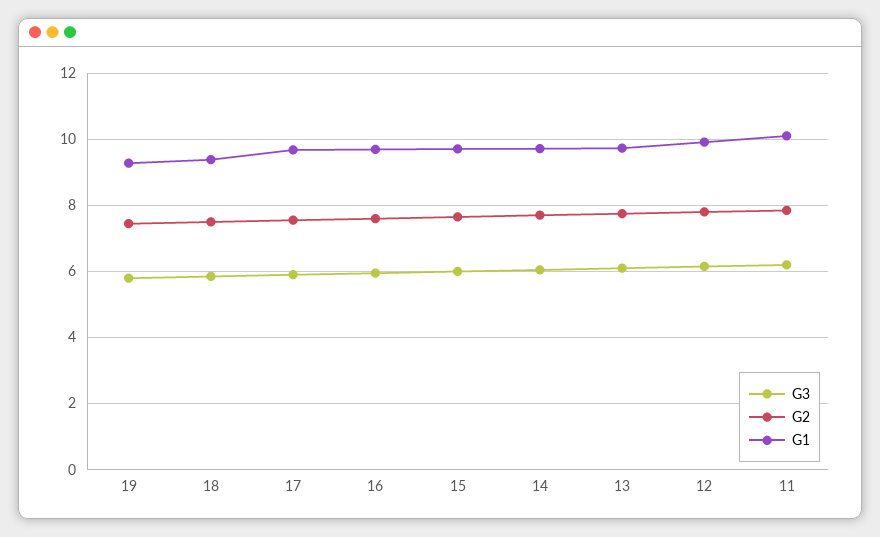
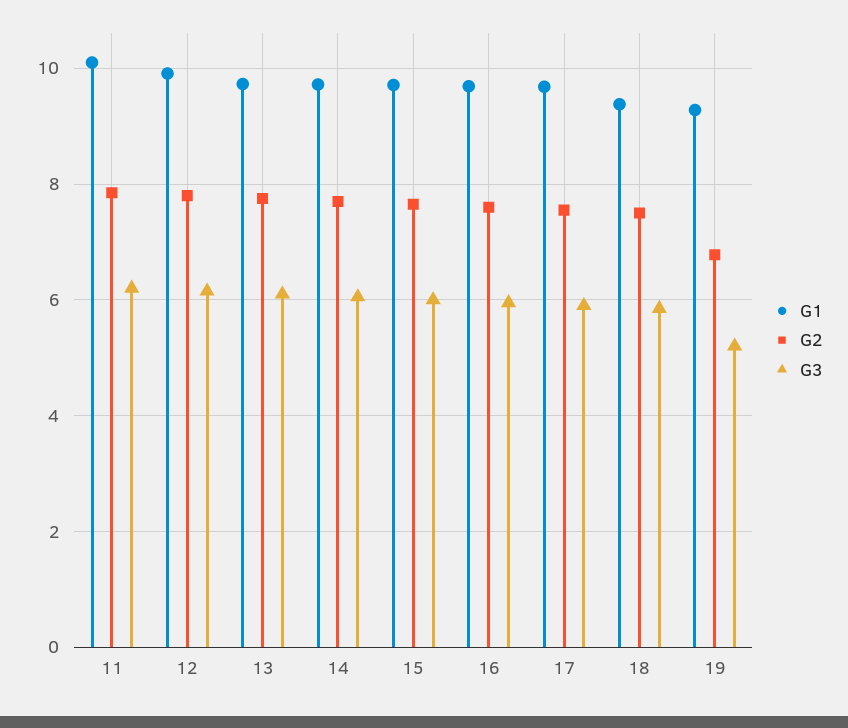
G3, 19: 5.8 -> 5.2
G2, 19: 7.4 -> 6.8

